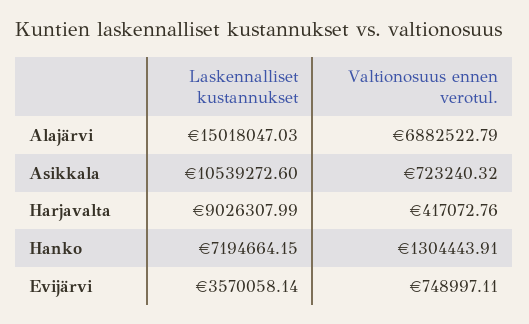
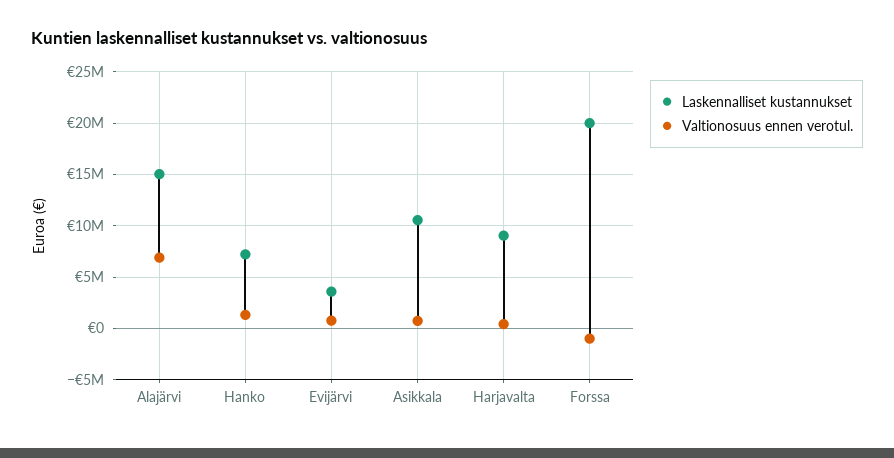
Laskennalliset kustannukset, Forssa: none -> 20000000
Valtionosuus ennen verotul., Forssa: none -> -1000000

